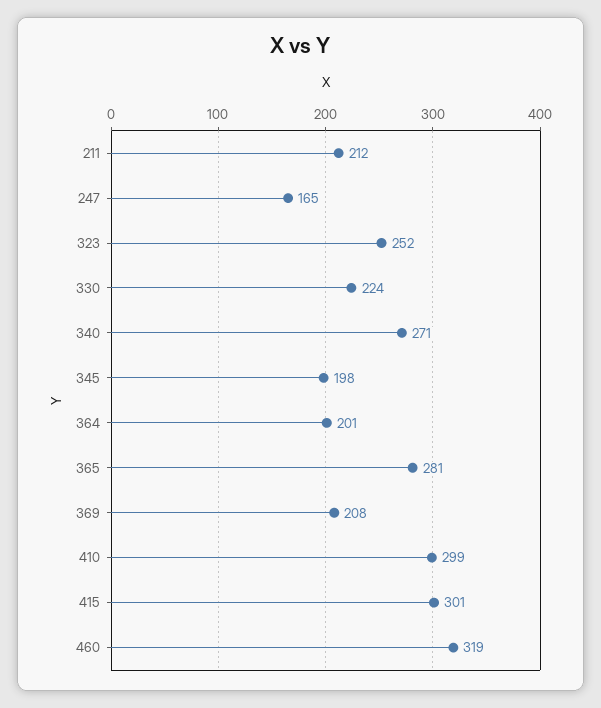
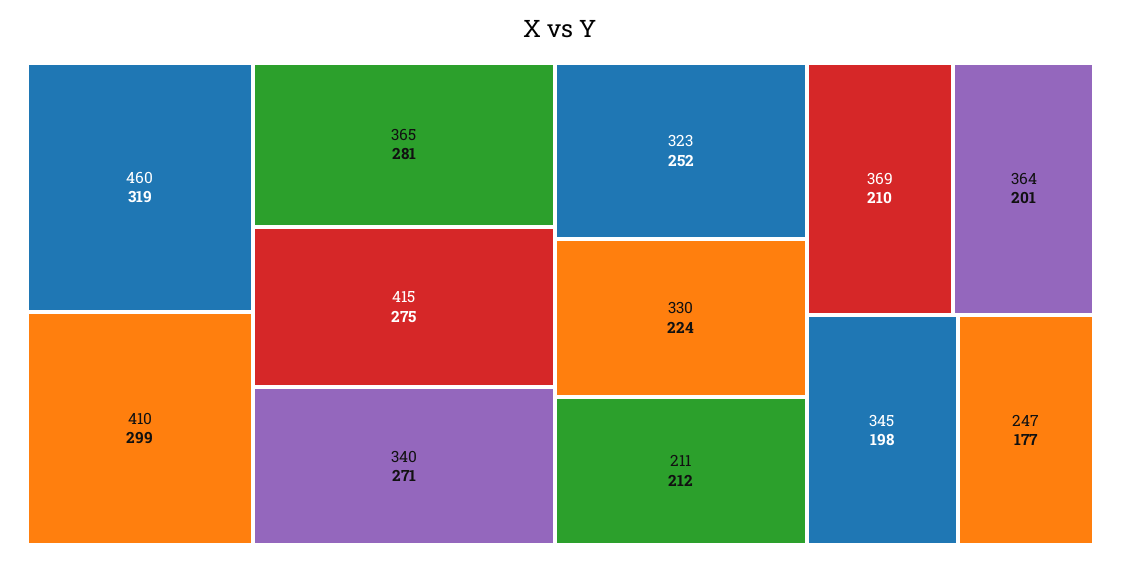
247: 165 -> 177
369: 208 -> 210
415: 301 -> 275

